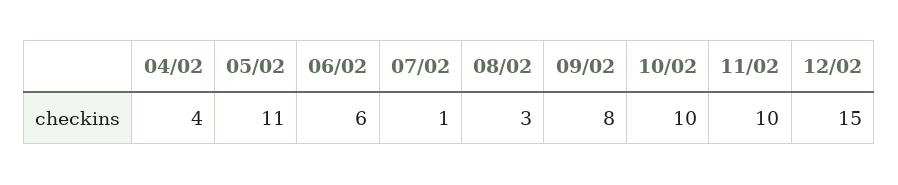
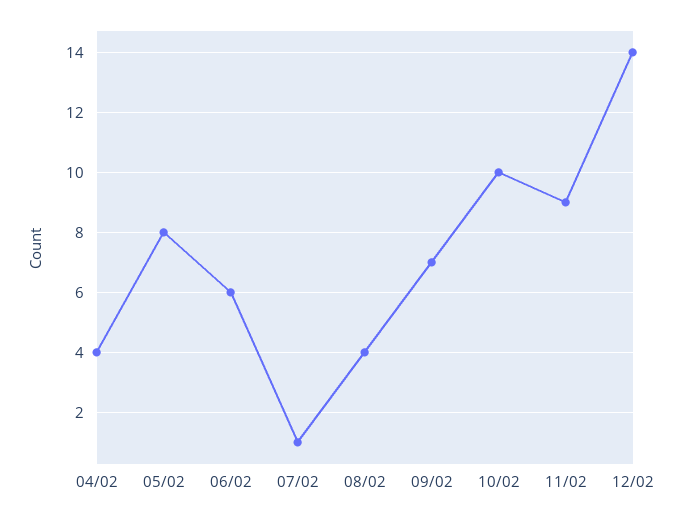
05/02: 11 -> 8
08/02: 3 -> 4
09/02: 8 -> 7
11/02: 10 -> 9
12/02: 15 -> 14

